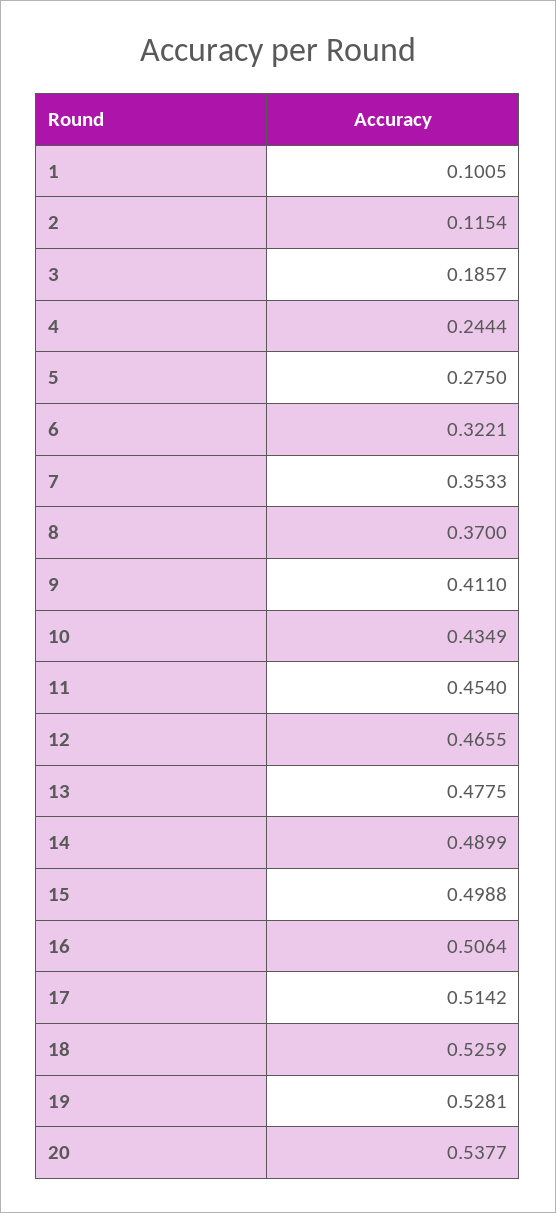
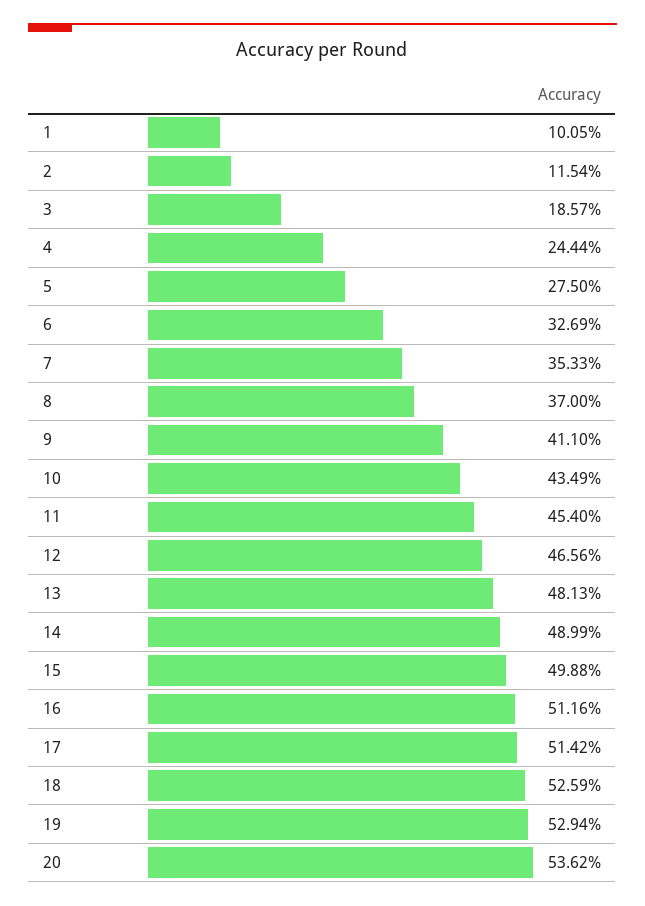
6: 0.3221 -> 0.3269
12: 0.4655 -> 0.4656
13: 0.4775 -> 0.4813
16: 0.5064 -> 0.5116
19: 0.5281 -> 0.5294
20: 0.5377 -> 0.5362

